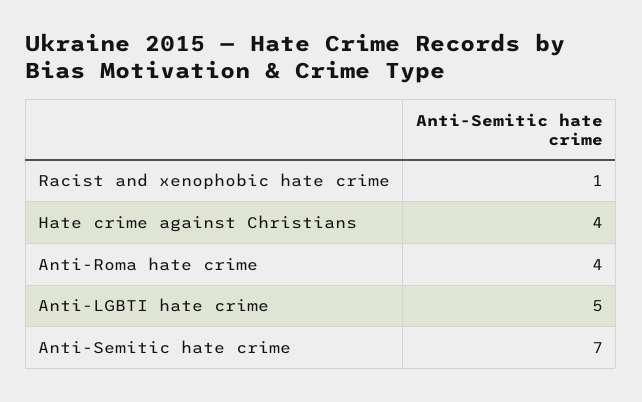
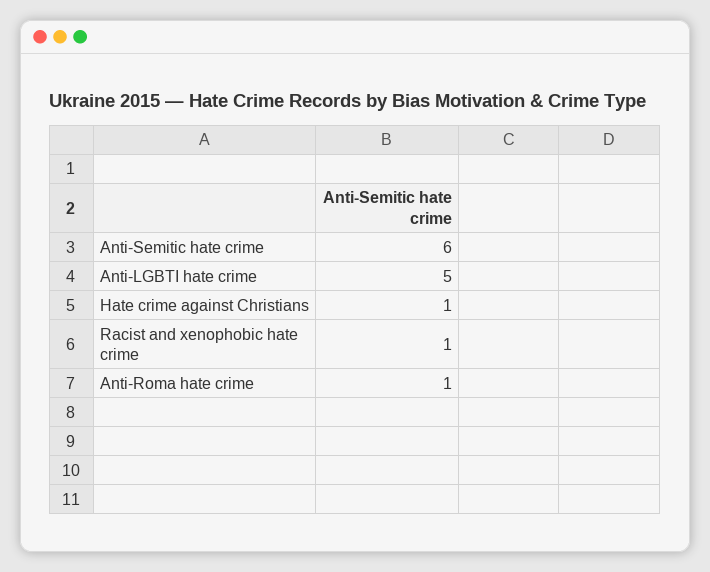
Hate crime against Christians: 4 -> 1
Anti-Roma hate crime: 4 -> 1
Anti-Semitic hate crime: 7 -> 6

